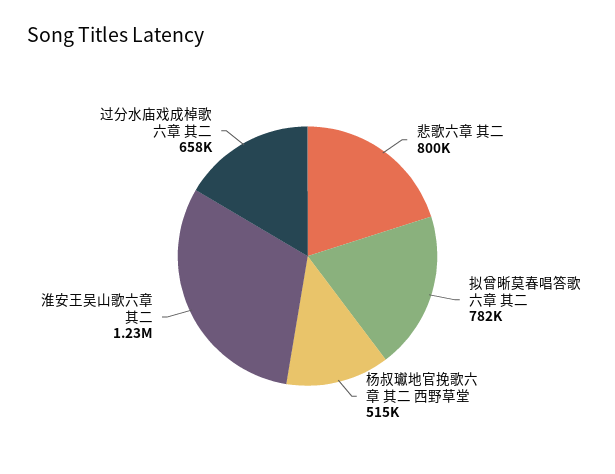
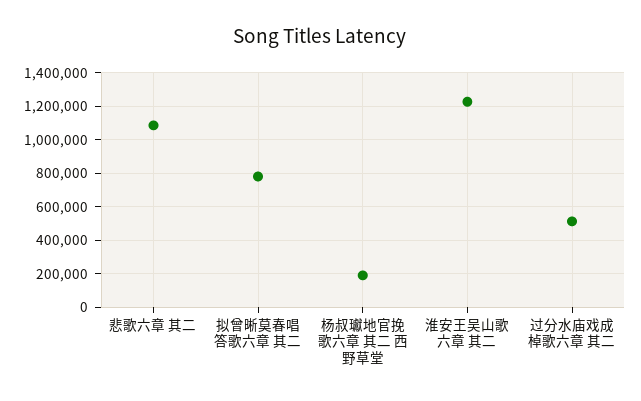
悲歌六章 其二: 800000 -> 1100000
杨叔瓛地官挽歌六章 其二 西野草堂: 515000 -> 200000
过分水庙戏成棹歌六章 其二: 658000 -> 500000

